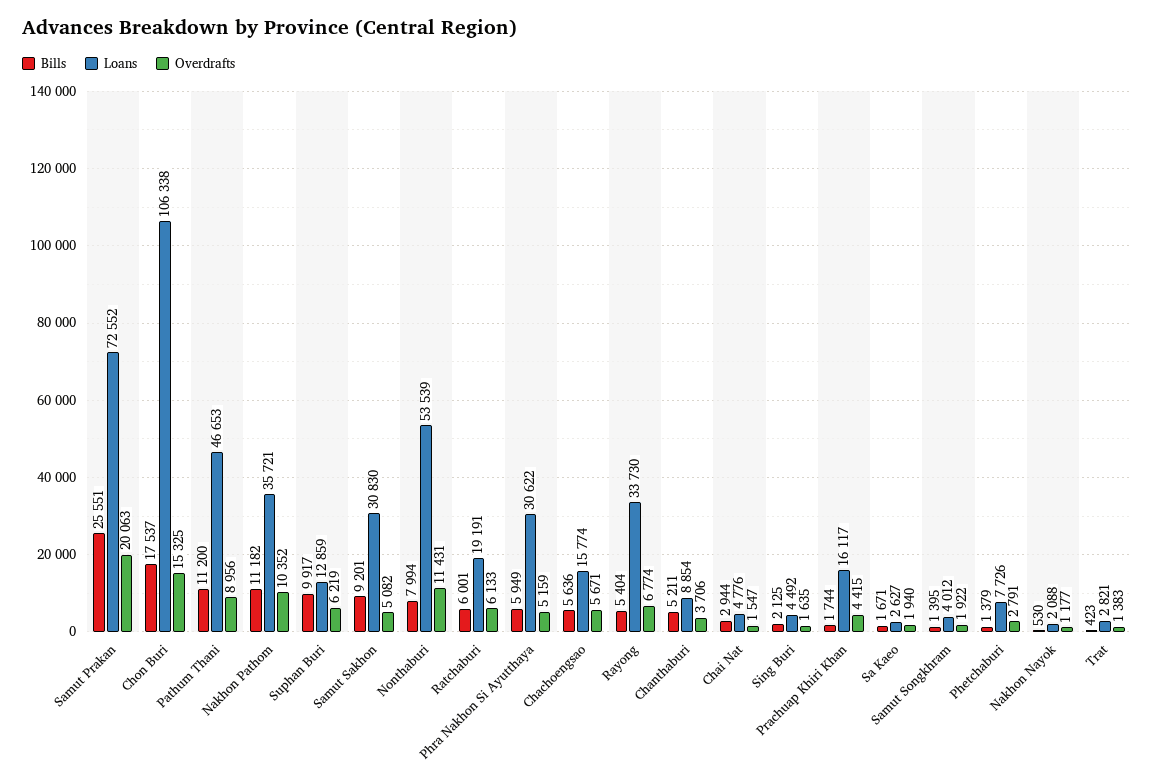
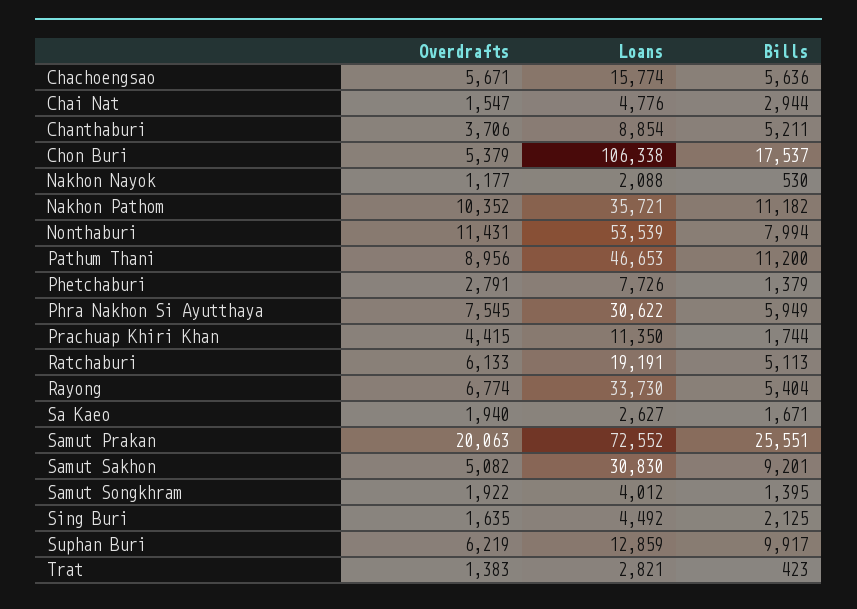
Overdrafts, Chon Buri: 15325 -> 5379
Bills, Ratchaburi: 6001 -> 5113
Overdrafts, Phra Nakhon Si Ayutthaya: 5159 -> 7545
Loans, Prachuap Khiri Khan: 16117 -> 11350

